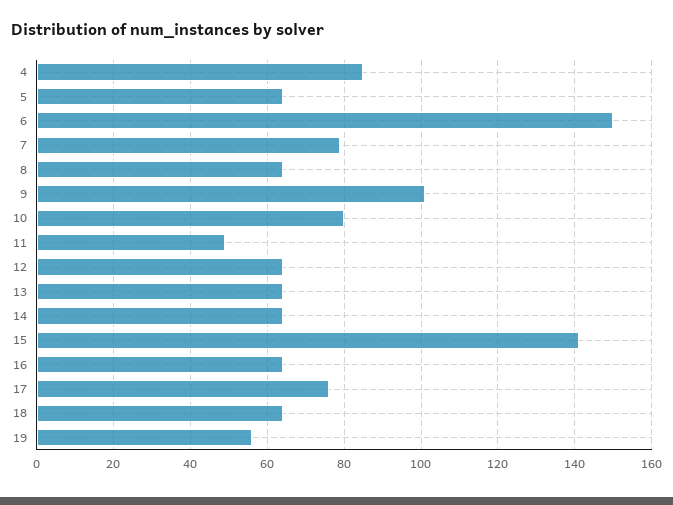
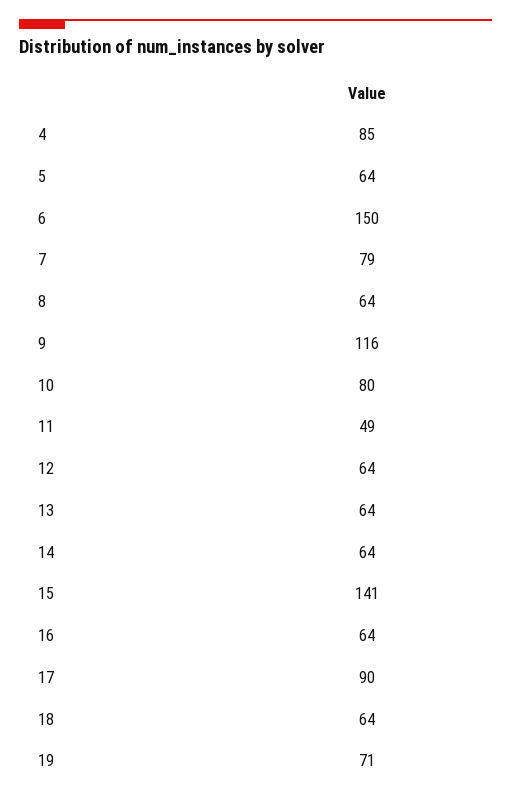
9: 100 -> 116
17: 75 -> 90
19: 55 -> 71

